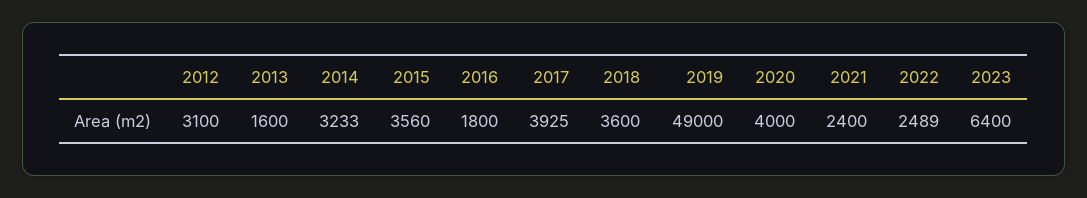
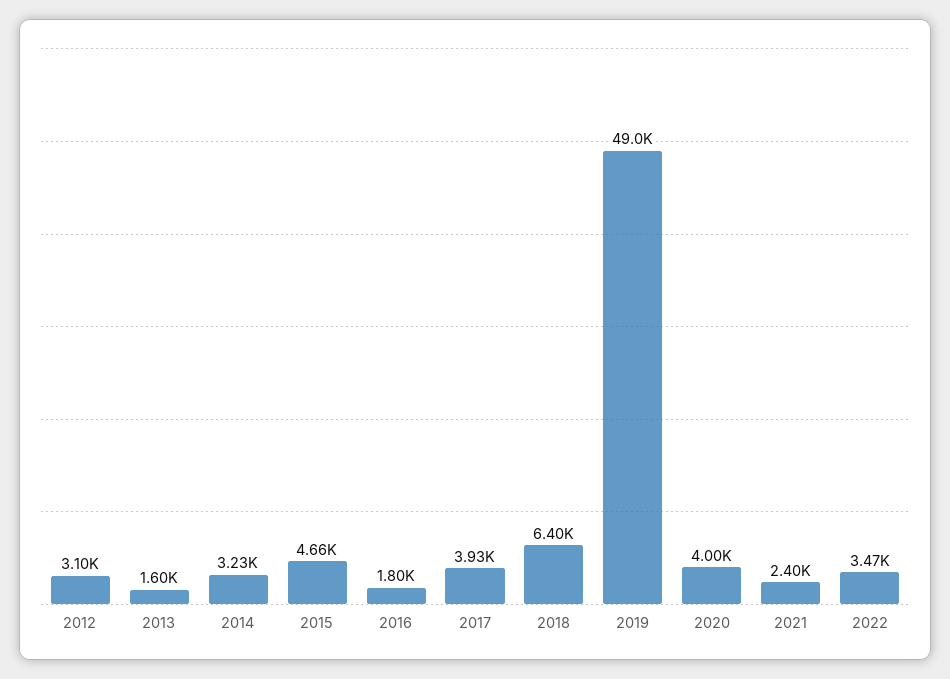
2015: 3560 -> 4660
2018: 3600 -> 6400
2022: 2489 -> 3470
2023: 6400 -> none

